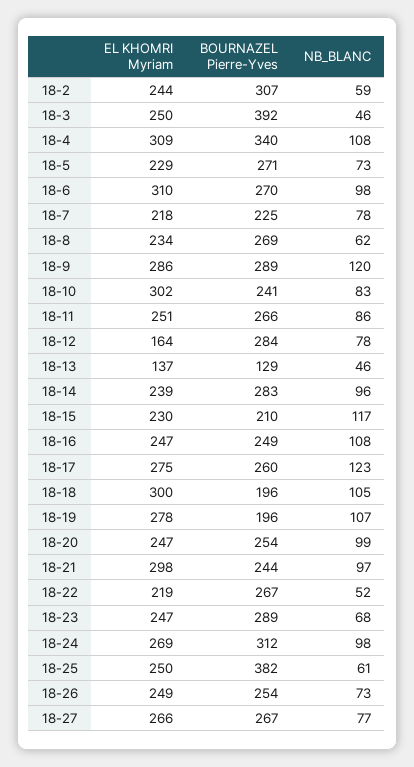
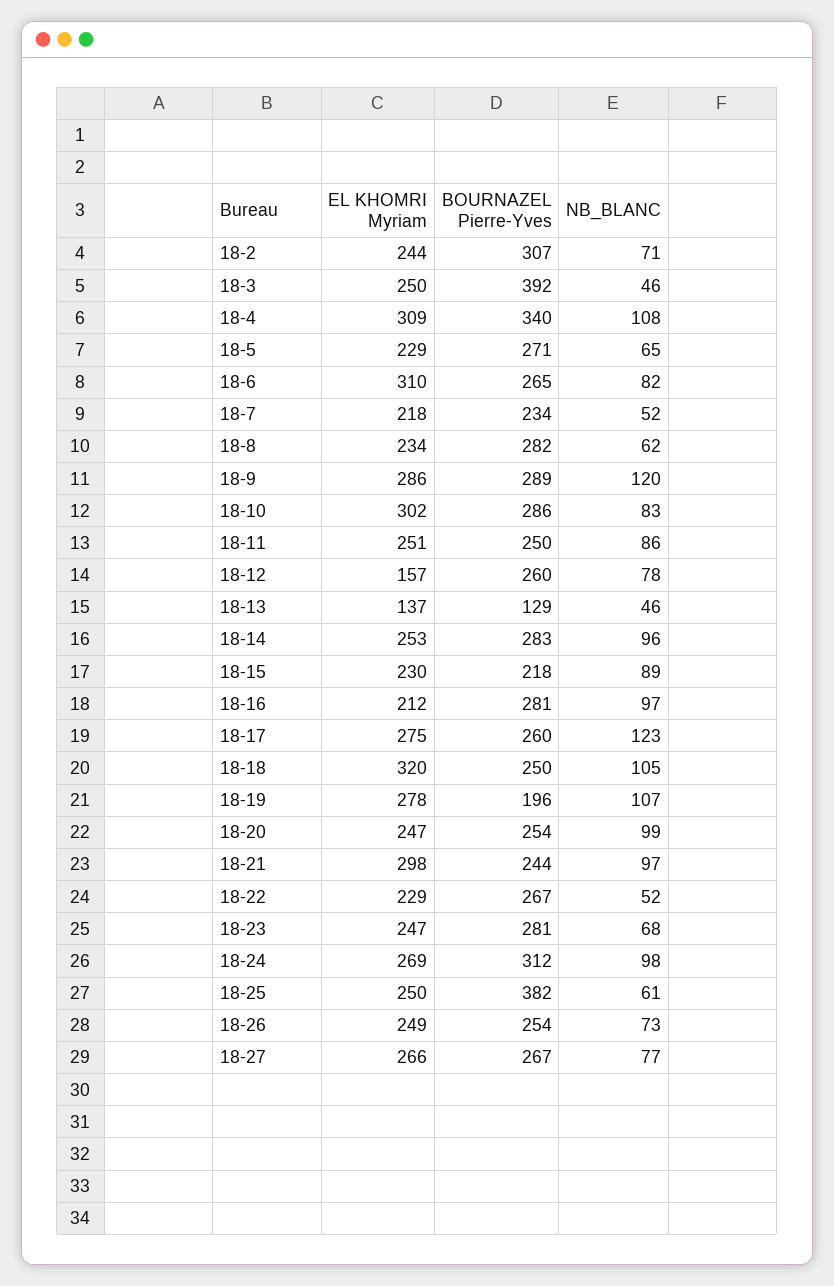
NB_BLANC, 18-2: 59 -> 71
NB_BLANC, 18-5: 73 -> 65
BOURNAZEL Pierre-Yves, 18-6: 270 -> 265
NB_BLANC, 18-6: 98 -> 82
BOURNAZEL Pierre-Yves, 18-7: 225 -> 234
NB_BLANC, 18-7: 78 -> 52
BOURNAZEL Pierre-Yves, 18-8: 269 -> 282
BOURNAZEL Pierre-Yves, 18-10: 241 -> 286
BOURNAZEL Pierre-Yves, 18-11: 266 -> 250
EL KHOMRI Myriam, 18-12: 164 -> 157
BOURNAZEL Pierre-Yves, 18-12: 284 -> 260
EL KHOMRI Myriam, 18-14: 239 -> 253
BOURNAZEL Pierre-Yves, 18-15: 210 -> 218
NB_BLANC, 18-15: 117 -> 89
EL KHOMRI Myriam, 18-16: 247 -> 212
BOURNAZEL Pierre-Yves, 18-16: 249 -> 281
NB_BLANC, 18-16: 108 -> 97
EL KHOMRI Myriam, 18-18: 300 -> 320
BOURNAZEL Pierre-Yves, 18-18: 196 -> 250
EL KHOMRI Myriam, 18-22: 219 -> 229
BOURNAZEL Pierre-Yves, 18-23: 289 -> 281

